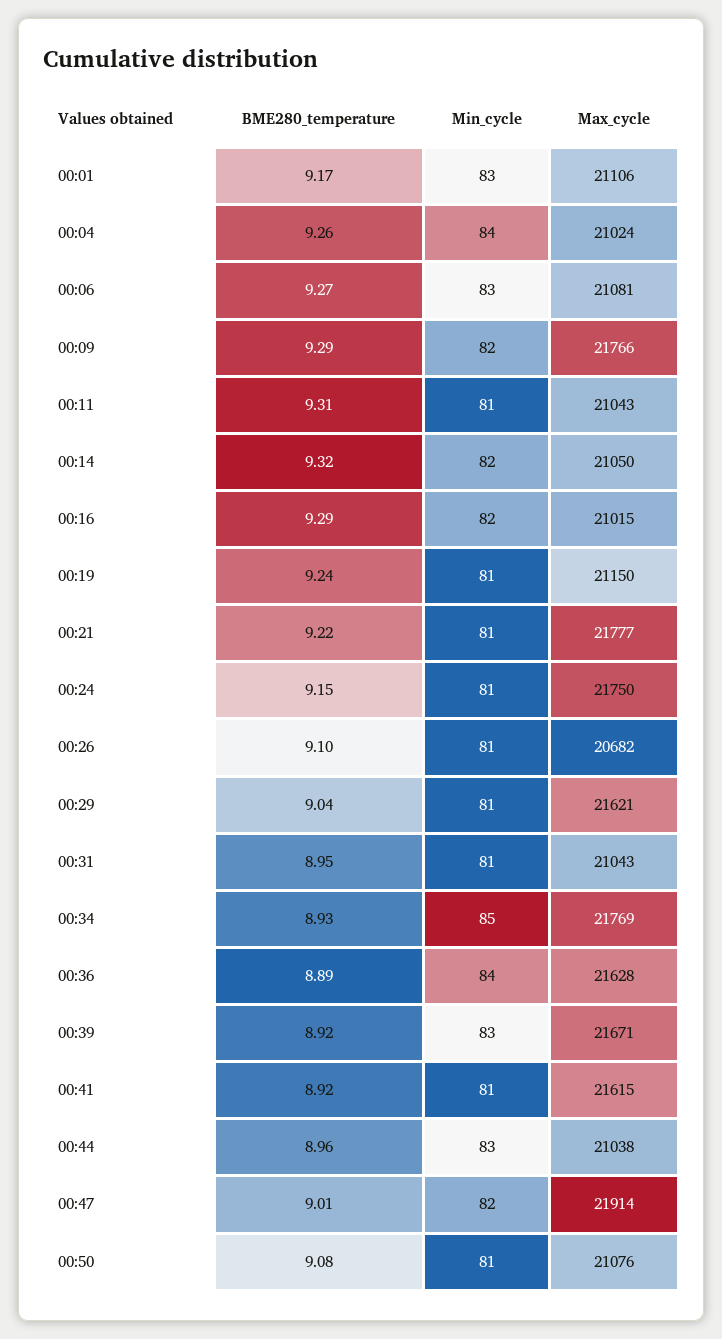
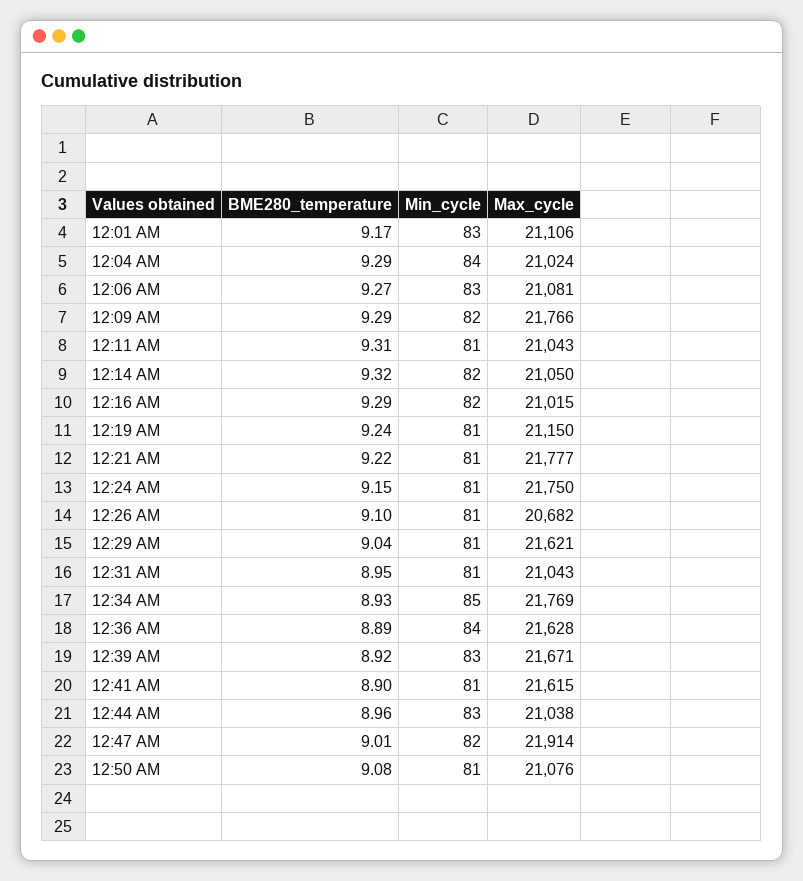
BME280_temperature, 00:04: 9.26 -> 9.29
BME280_temperature, 00:41: 8.92 -> 8.9

